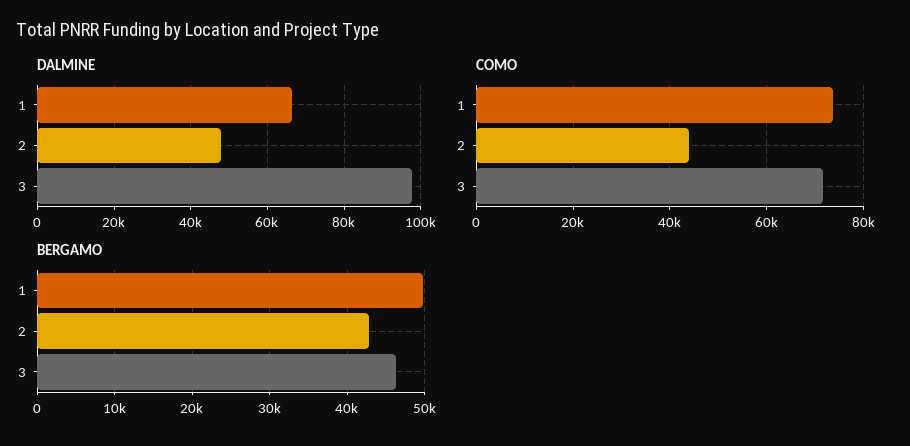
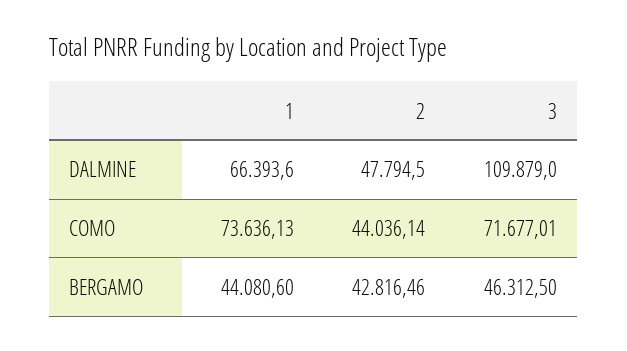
DALMINE, 3: 98000 -> 109879
BERGAMO, 1: 50000 -> 44080.6

